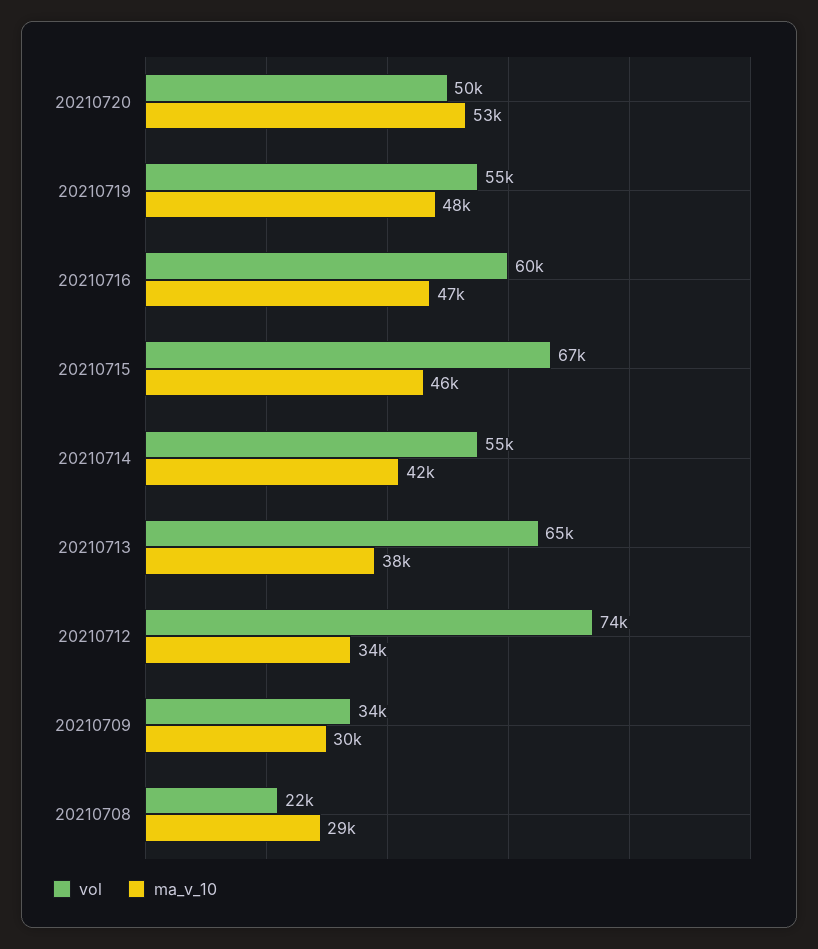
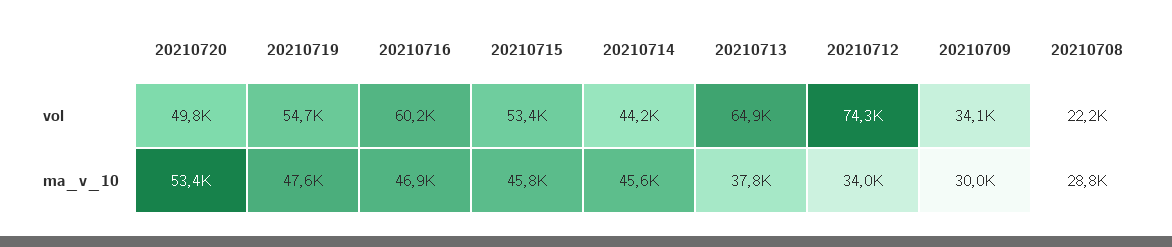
vol, 20210715: 67000 -> 53400
vol, 20210714: 55000 -> 44200
ma_v_10, 20210714: 42000 -> 45600

